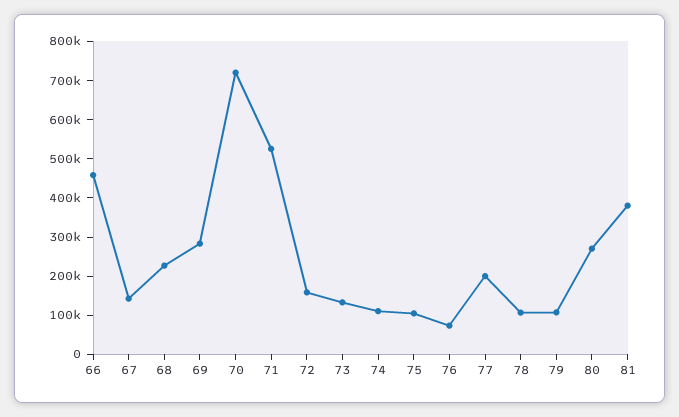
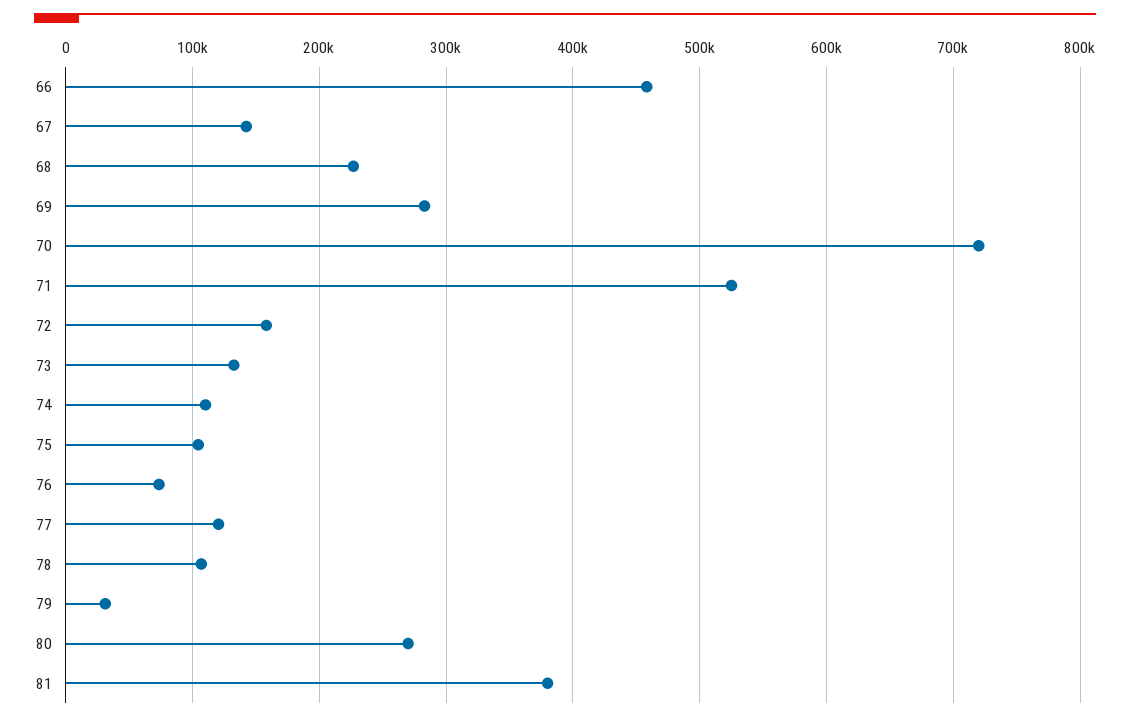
77: 200000 -> 120000
79: 100000 -> 30000

